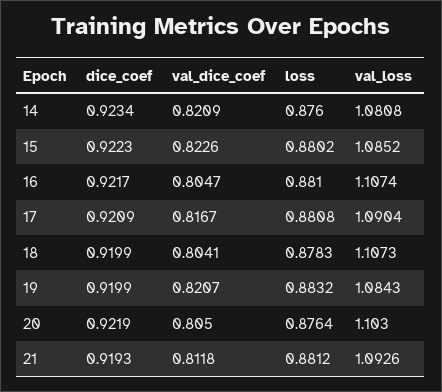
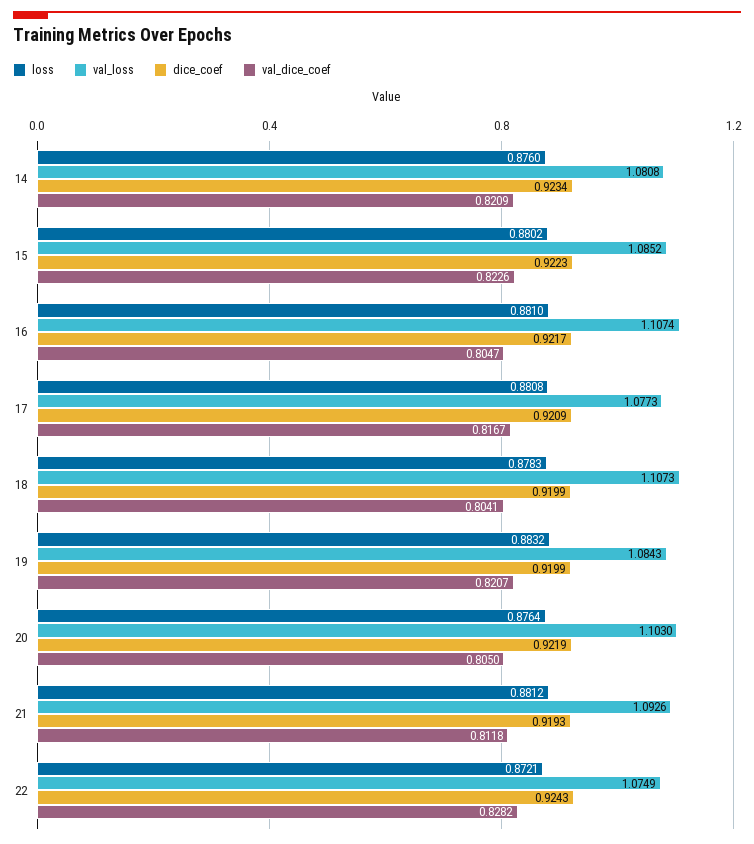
val_loss, 17: 1.0904 -> 1.0773
loss, 22: none -> 0.8721
val_loss, 22: none -> 1.0749
dice_coef, 22: none -> 0.9243
val_dice_coef, 22: none -> 0.8282

